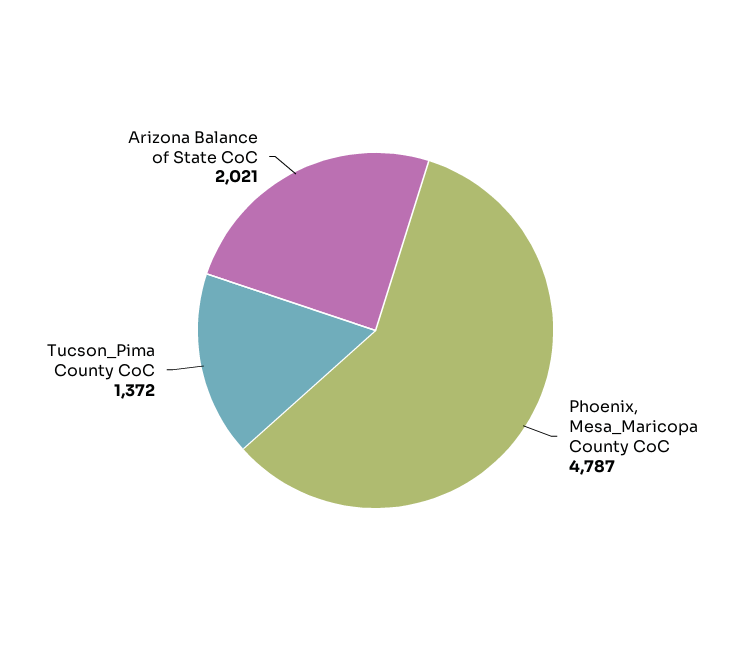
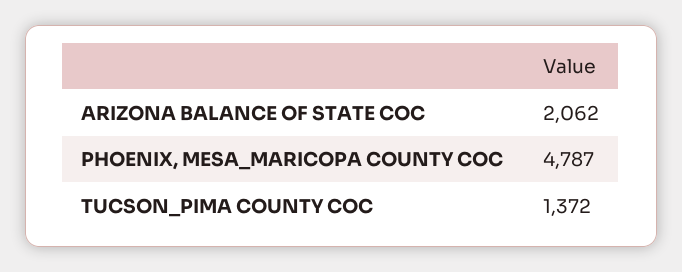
Arizona Balance of State CoC: 2021 -> 2062

